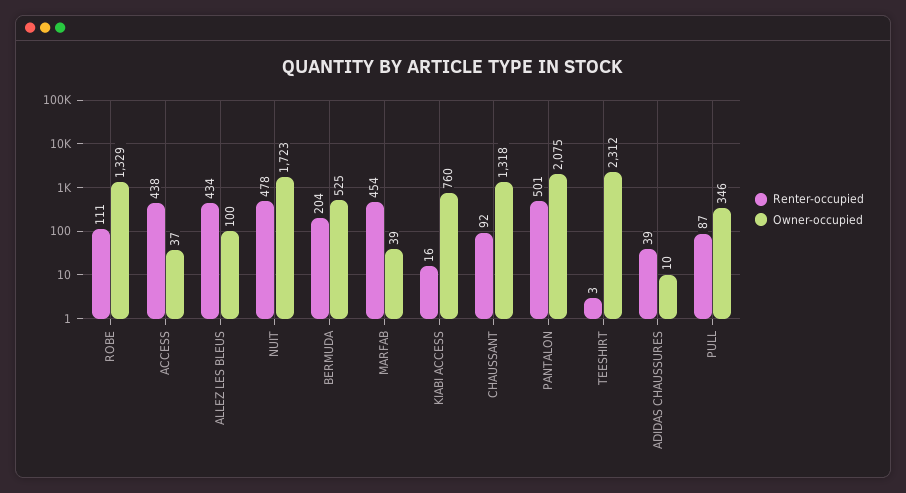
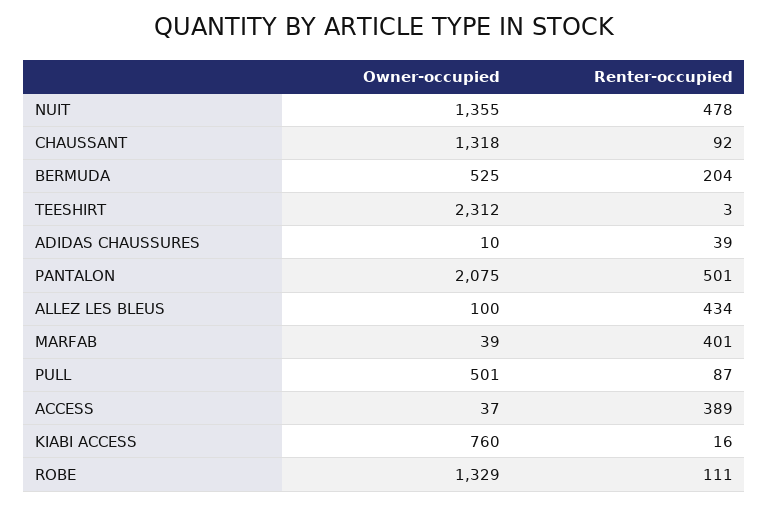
Renter-occupied, ACCESS: 438 -> 389
Owner-occupied, NUIT: 1723 -> 1355
Renter-occupied, MARFAB: 454 -> 401
Owner-occupied, PULL: 346 -> 501

